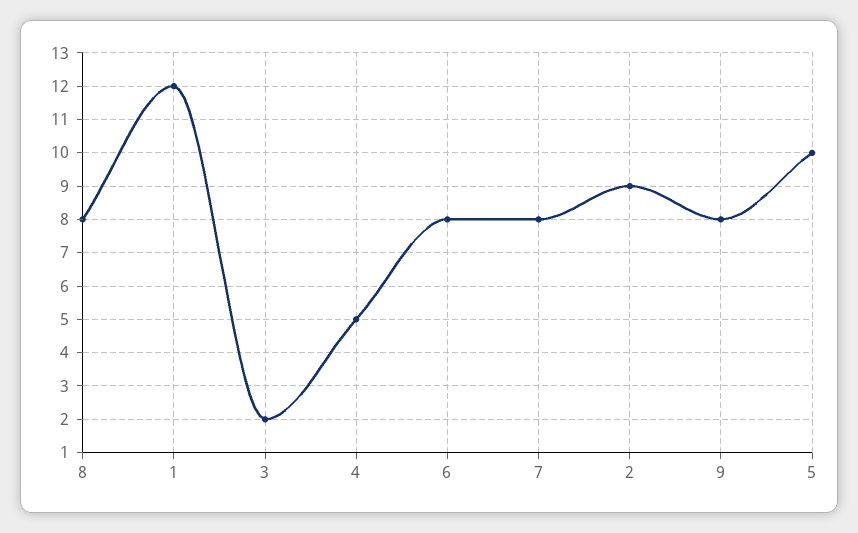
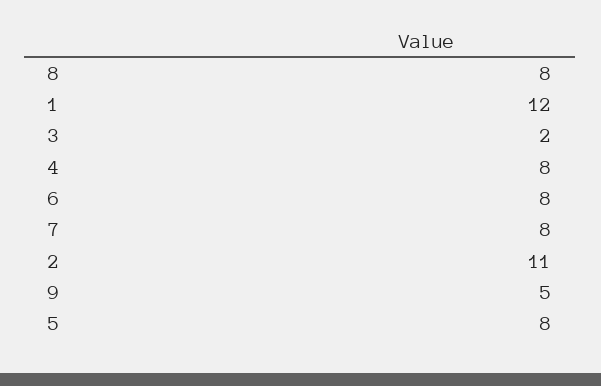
4: 5 -> 8
2: 9 -> 11
9: 8 -> 5
5: 10 -> 8

